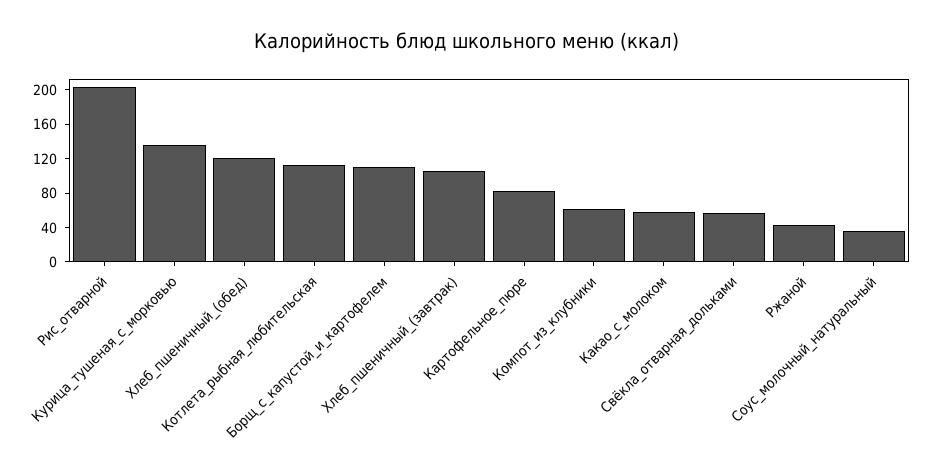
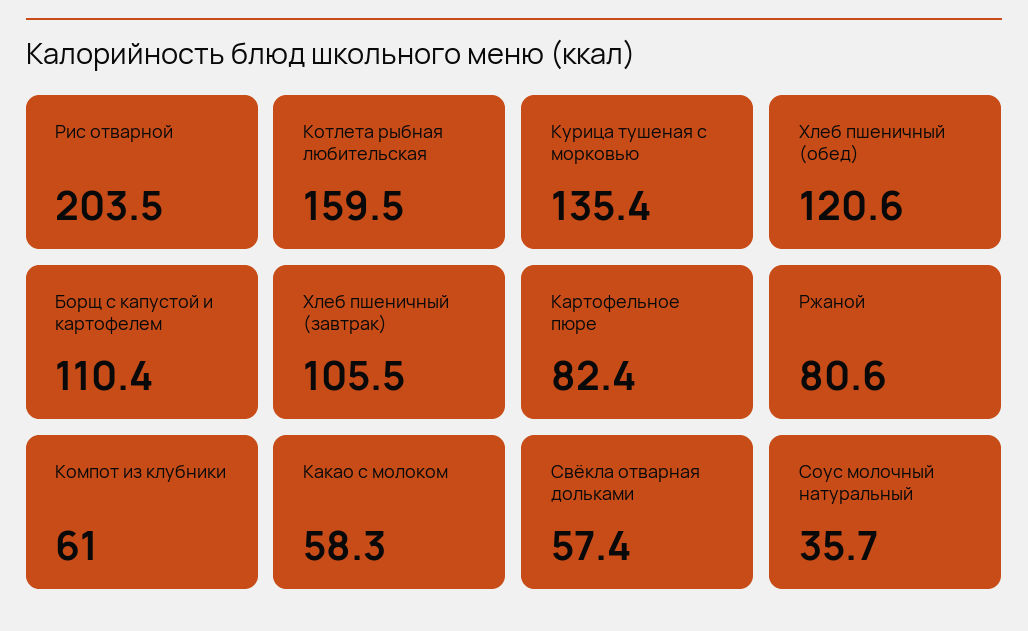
Котлета_рыбная_любительская: 110 -> 159.5
Ржаной: 40 -> 80.6

